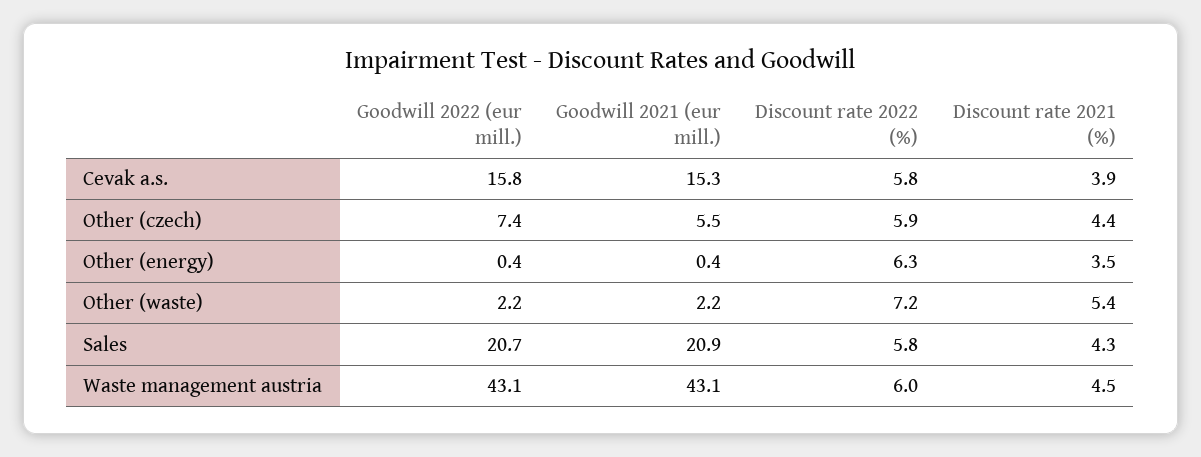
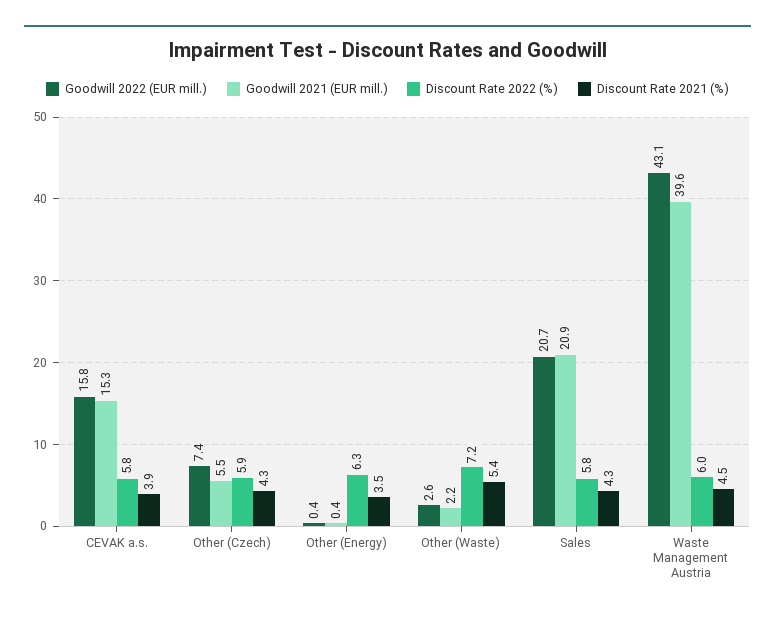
Discount rate 2021 (%), Other (czech): 4.4 -> 4.3
Goodwill 2022 (eur mill.), Other (waste): 2.2 -> 2.6
Goodwill 2021 (eur mill.), Waste management austria: 43.1 -> 39.6

